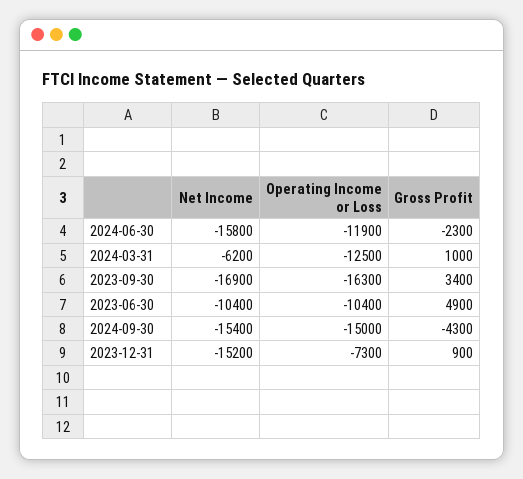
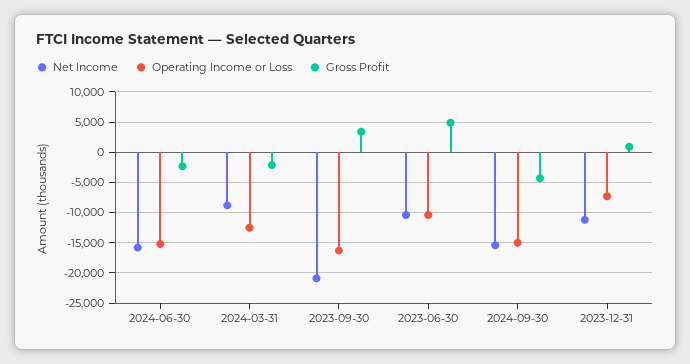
Operating Income or Loss, 2024-06-30: -11900 -> -15000
Net Income, 2024-03-31: -6200 -> -9000
Gross Profit, 2024-03-31: 1000 -> -2000
Net Income, 2023-09-30: -16900 -> -21000
Net Income, 2023-12-31: -15200 -> -11000

